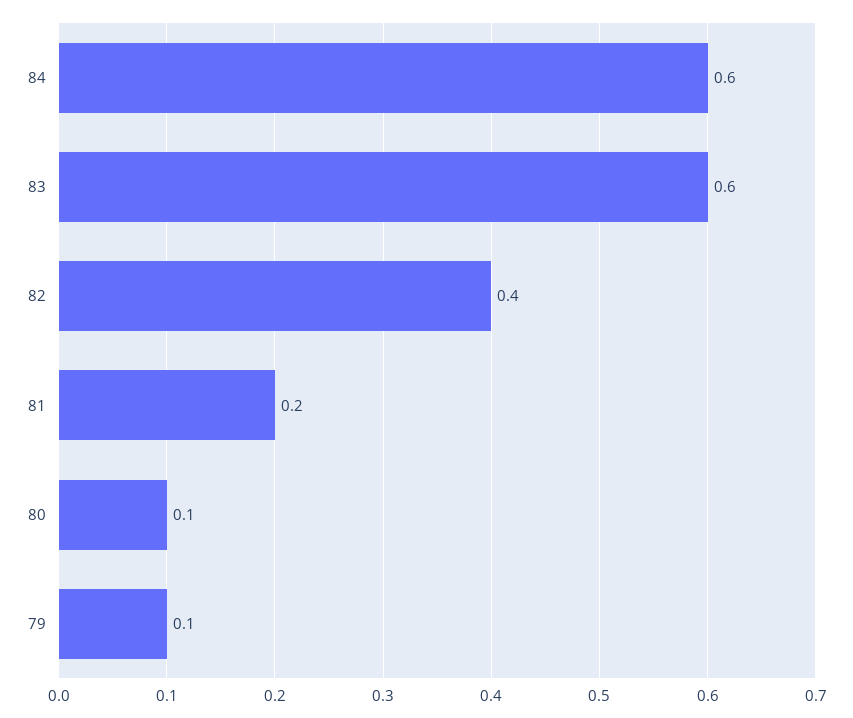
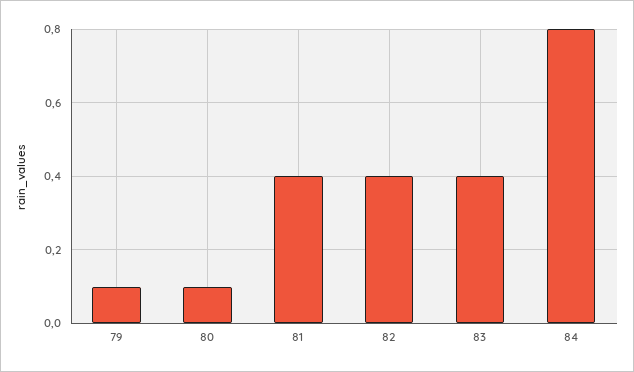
84: 0.6 -> 0.8
83: 0.6 -> 0.4
81: 0.2 -> 0.4

